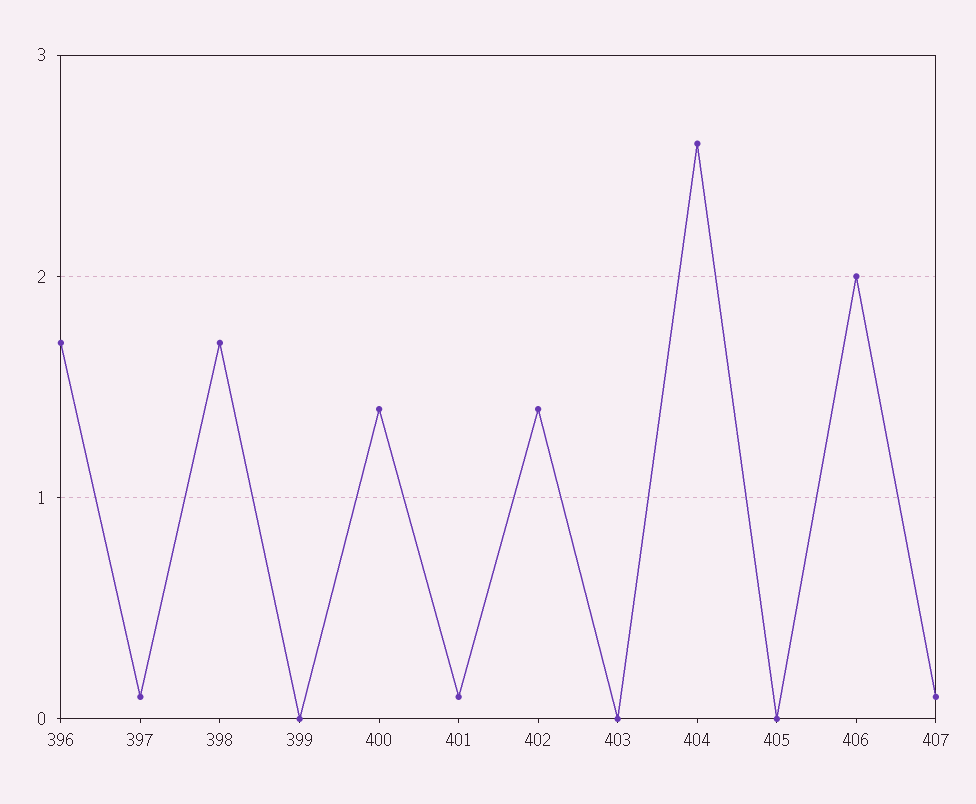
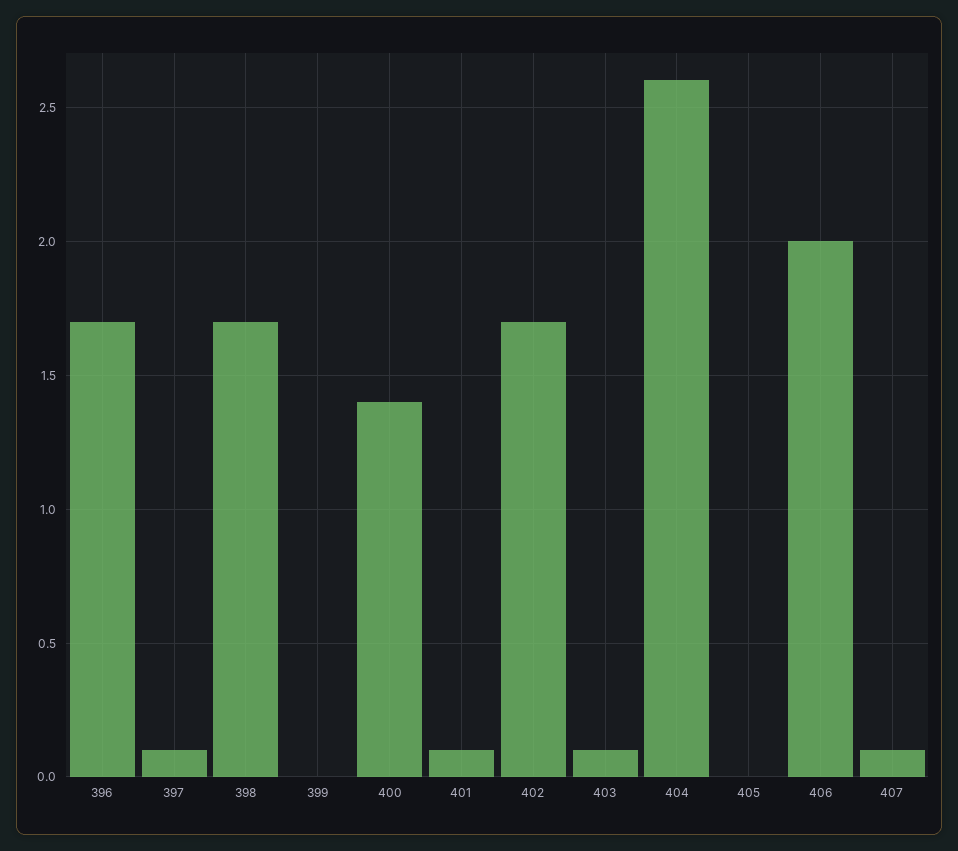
402: 1.4 -> 1.7
403: 0 -> 0.1

